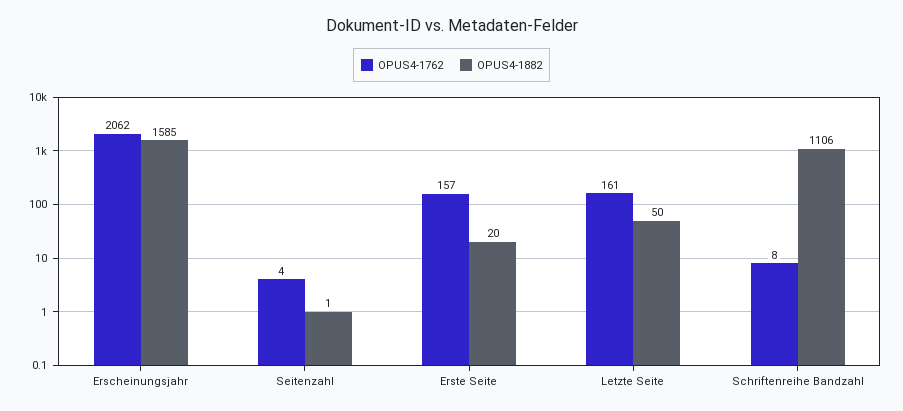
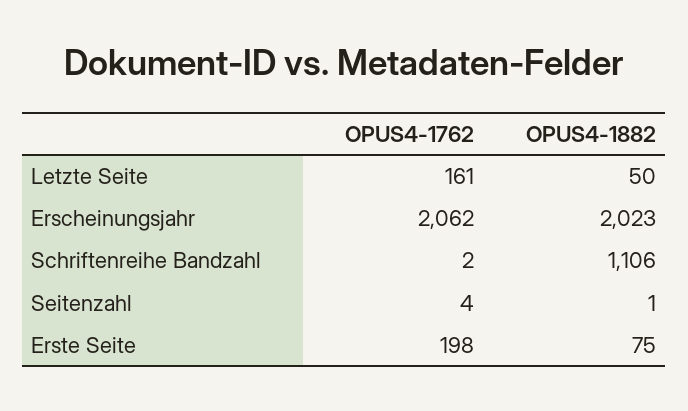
OPUS4-1882, Erscheinungsjahr: 1585 -> 2023
OPUS4-1762, Erste Seite: 157 -> 198
OPUS4-1882, Erste Seite: 20 -> 75
OPUS4-1762, Schriftenreihe Bandzahl: 8 -> 2

